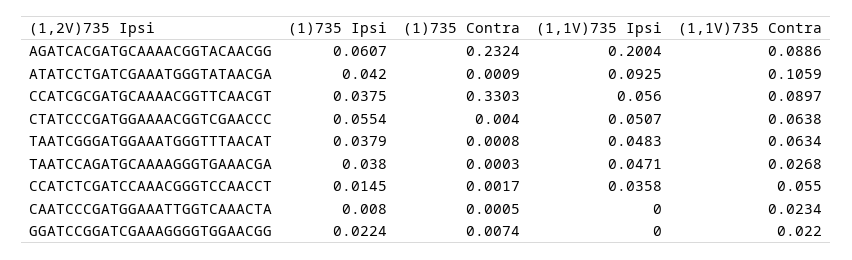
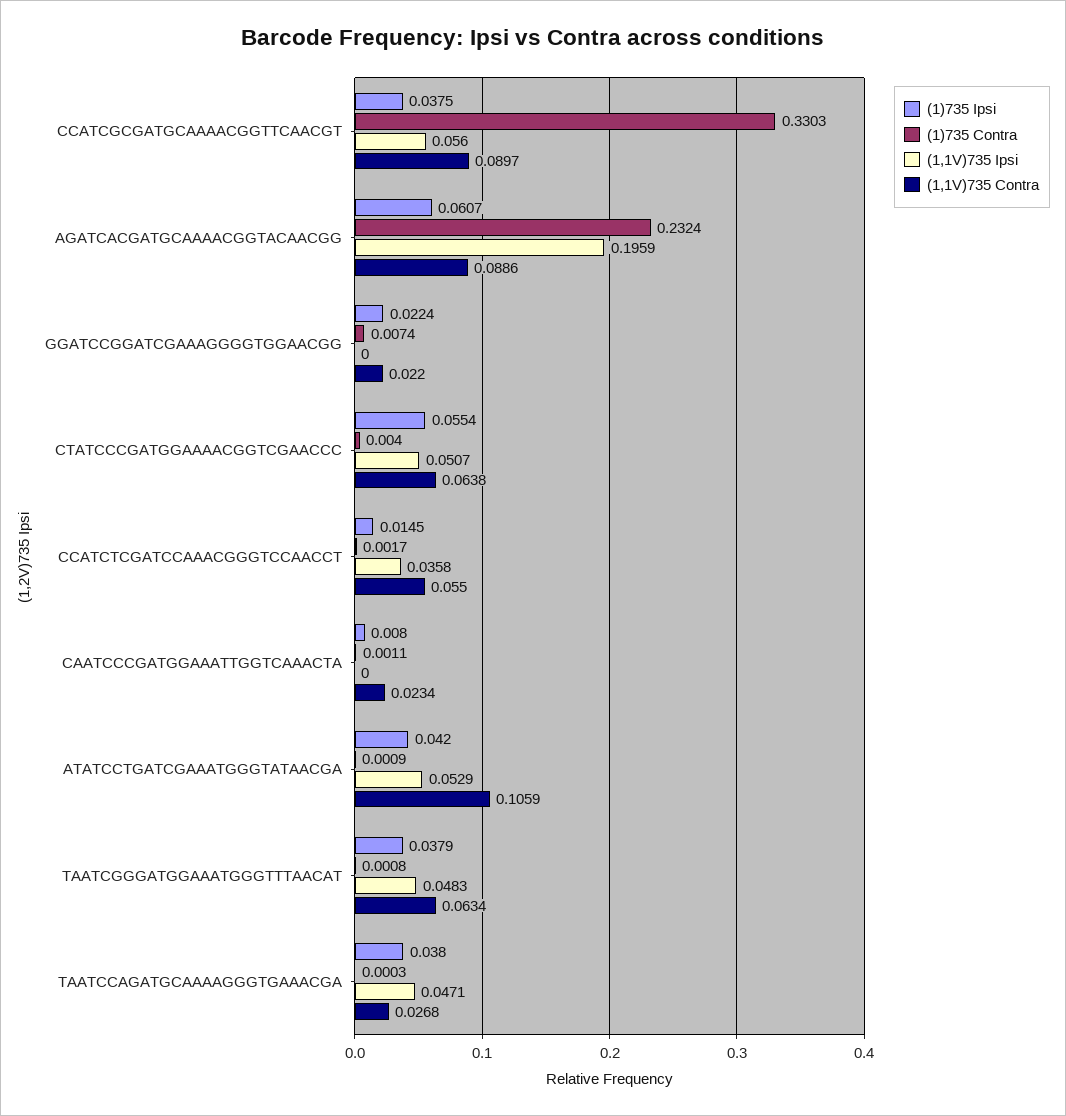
(1,1V)735 Ipsi, AGATCACGATGCAAAACGGTACAACGG: 0.2004 -> 0.1959
(1,1V)735 Ipsi, ATATCCTGATCGAAATGGGTATAACGA: 0.0925 -> 0.0529
(1)735 Contra, CAATCCCGATGGAAATTGGTCAAACTA: 0.0005 -> 0.0011

